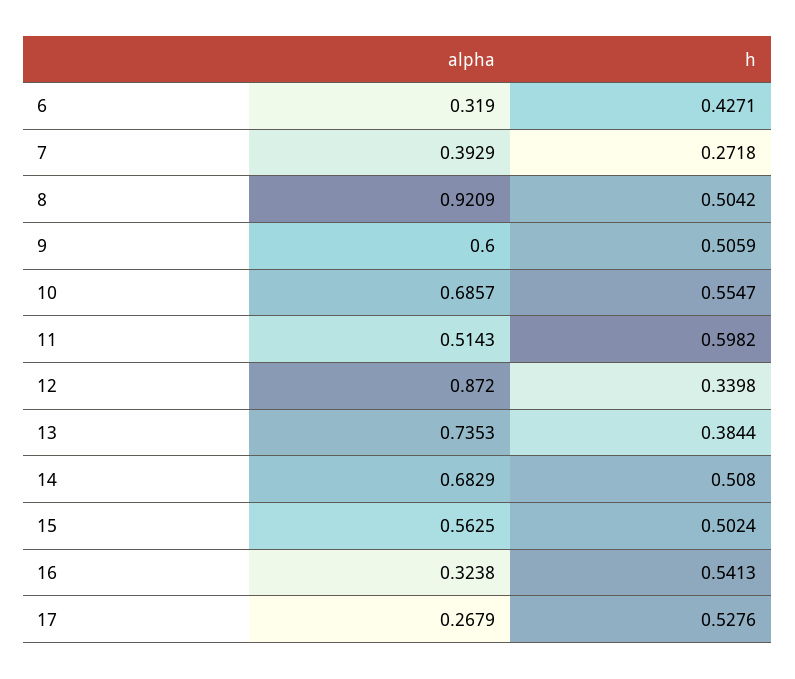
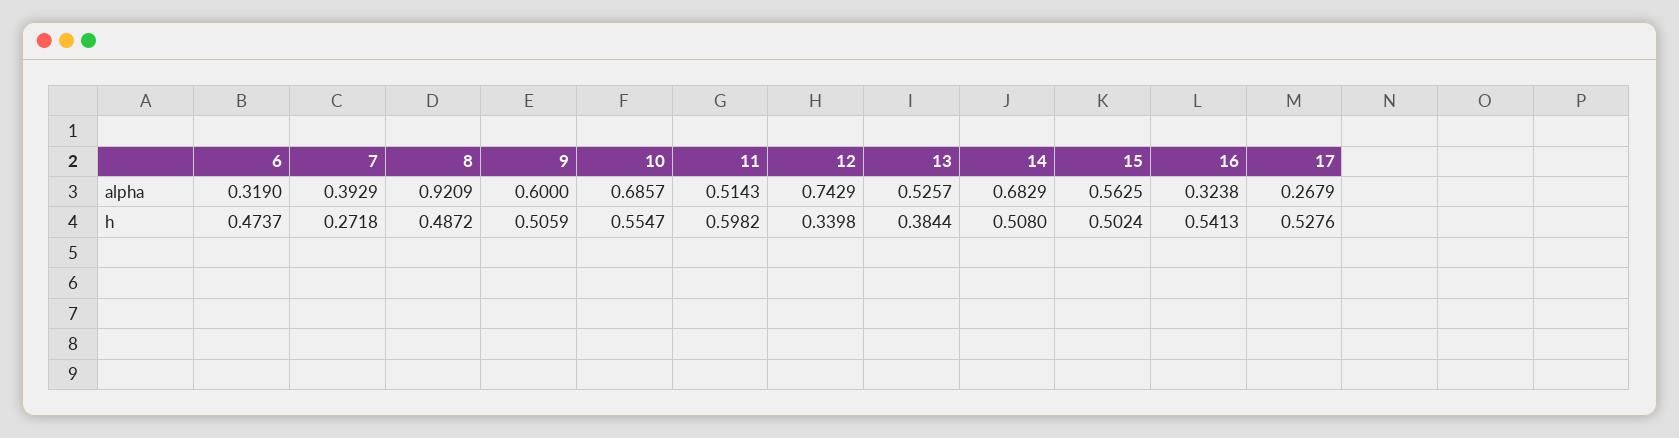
h, 6: 0.4271 -> 0.4737
h, 8: 0.5042 -> 0.4872
alpha, 12: 0.872 -> 0.7429
alpha, 13: 0.7353 -> 0.5257

